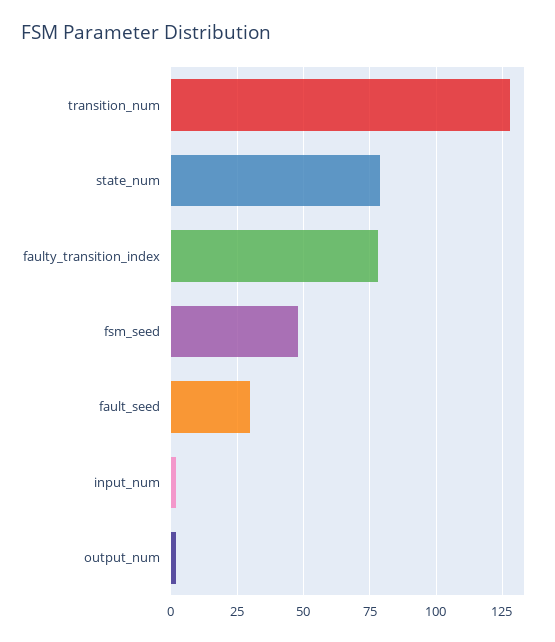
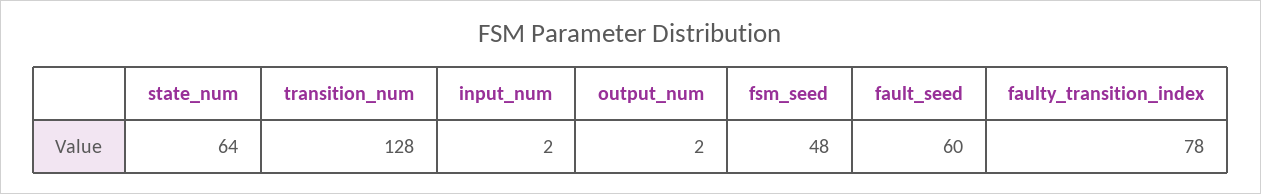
state_num: 80 -> 64
fault_seed: 30 -> 60

